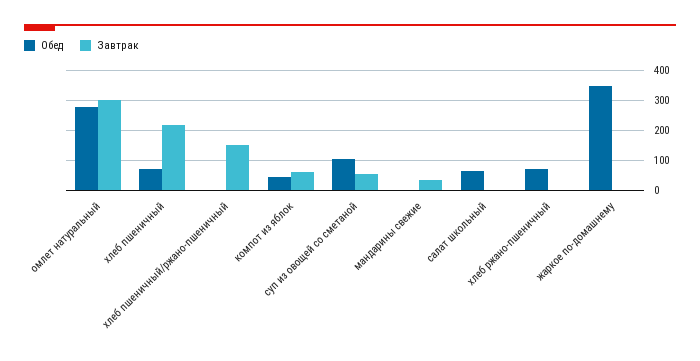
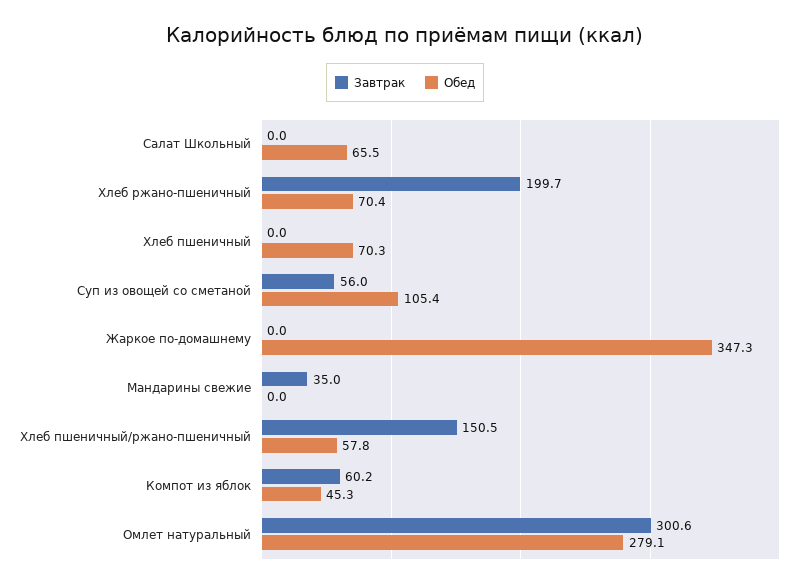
Завтрак, хлеб пшеничный: 220 -> 0
Обед, хлеб пшеничный/ржано-пшеничный: 0 -> 57.8
Завтрак, хлеб ржано-пшеничный: 0 -> 199.7

